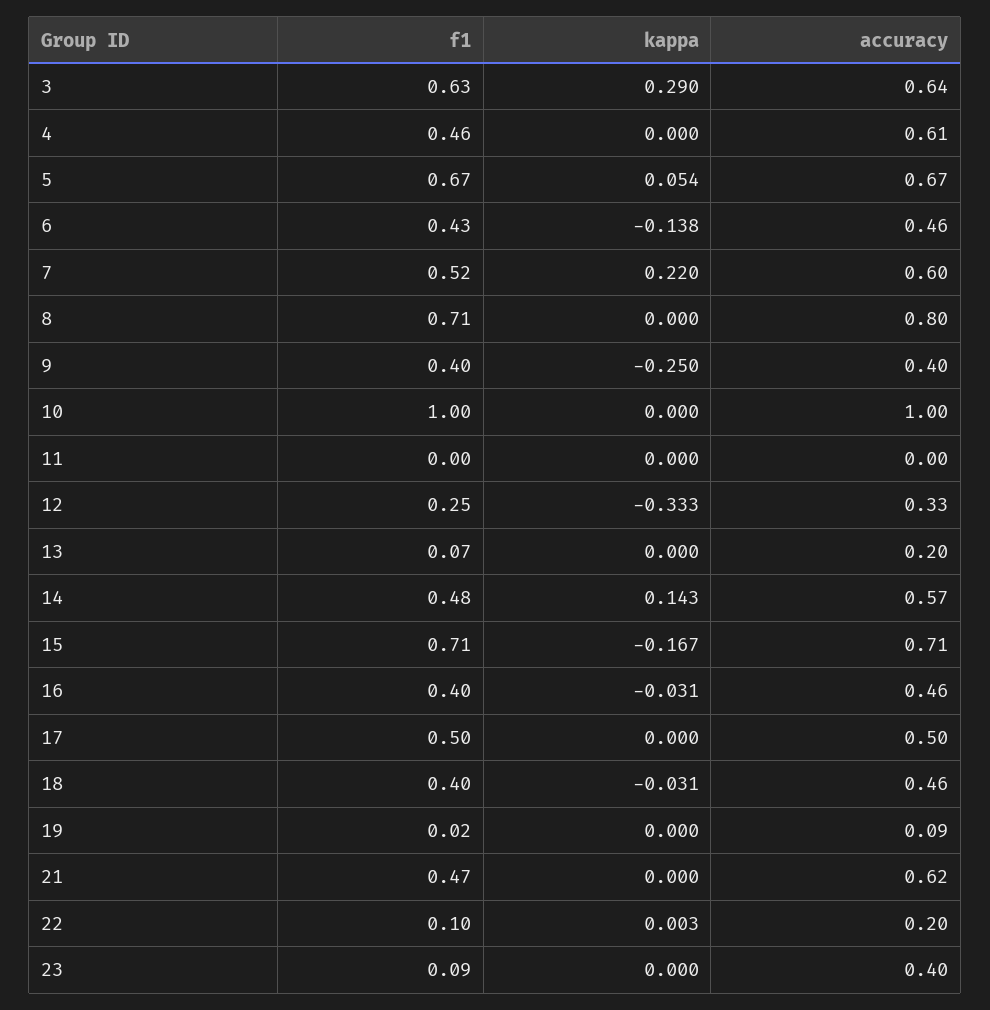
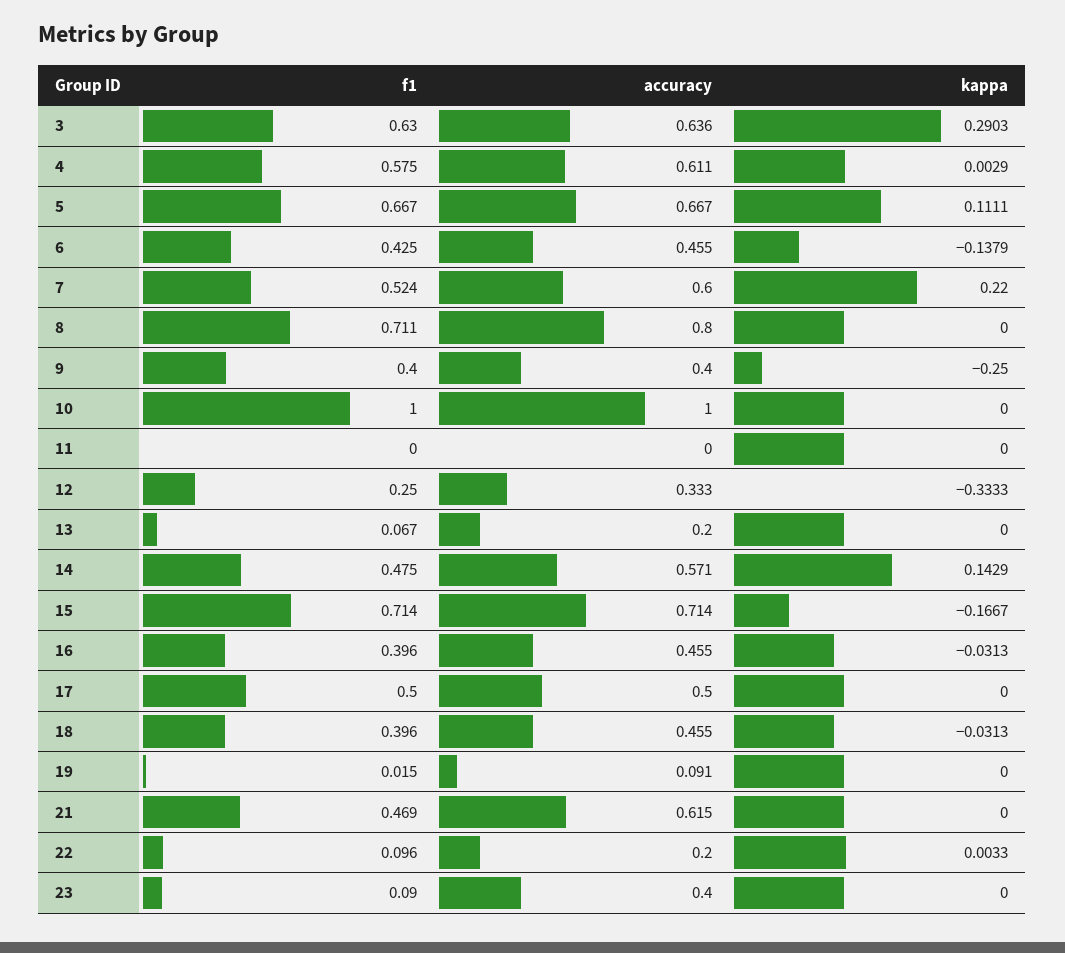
f1, 4: 0.46 -> 0.575
kappa, 4: 0 -> 0.0029
kappa, 5: 0.054 -> 0.1111

